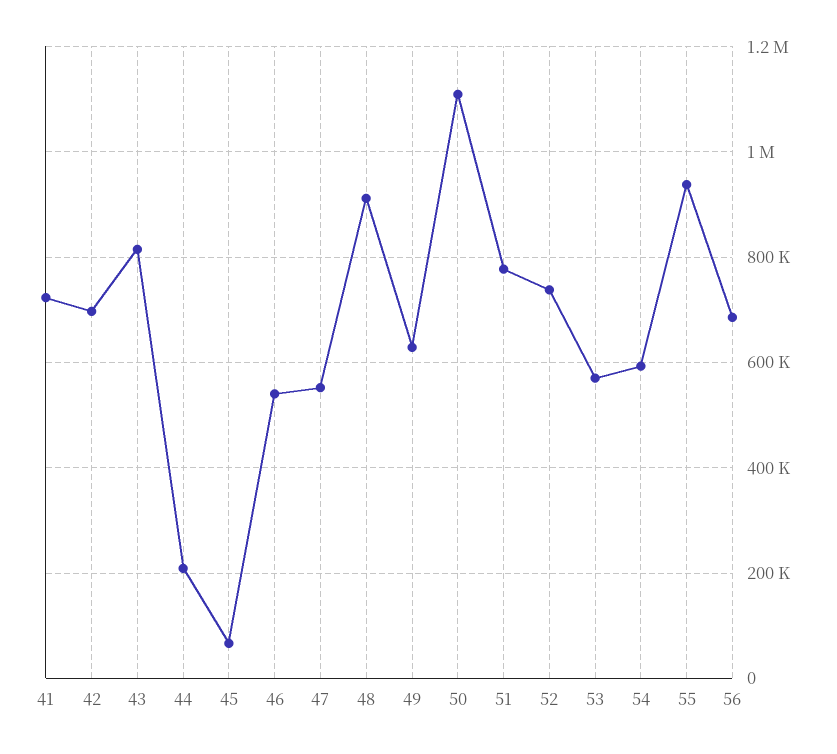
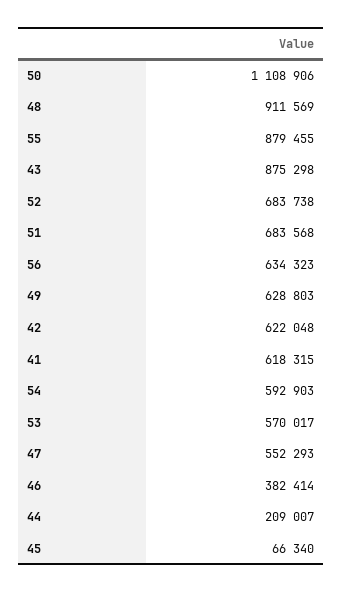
41: 720000 -> 618315
42: 700000 -> 622048
43: 820000 -> 875298
46: 540000 -> 382414
51: 780000 -> 683568
52: 740000 -> 683738
55: 940000 -> 879455
56: 680000 -> 634323

